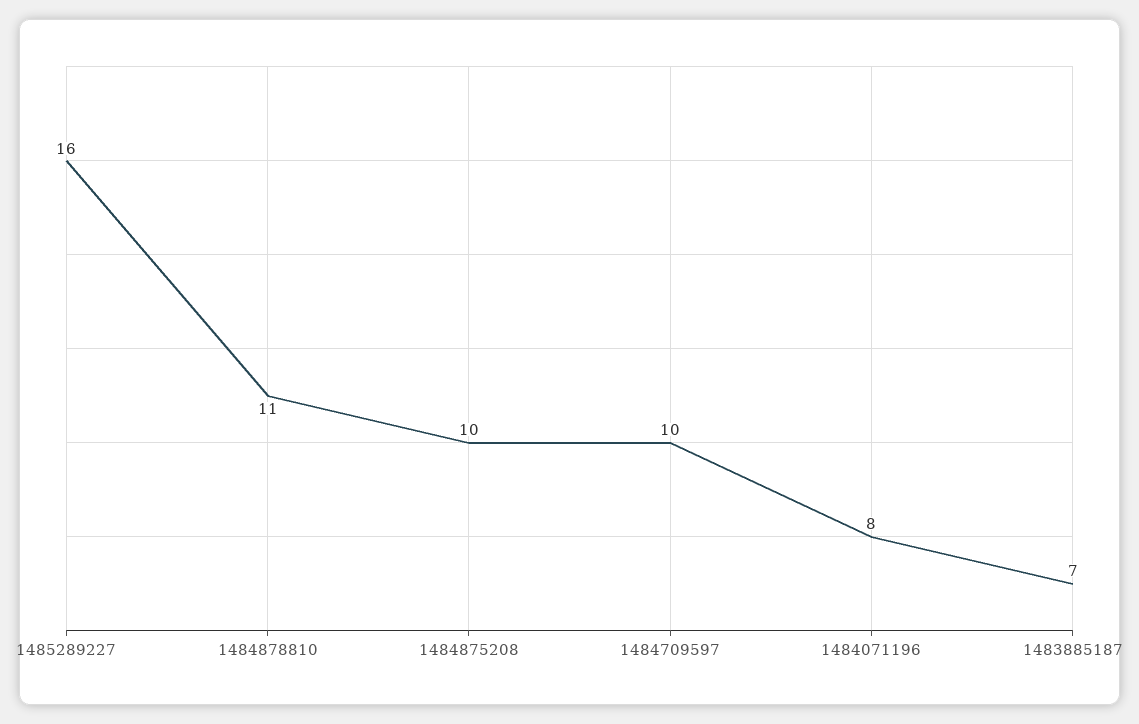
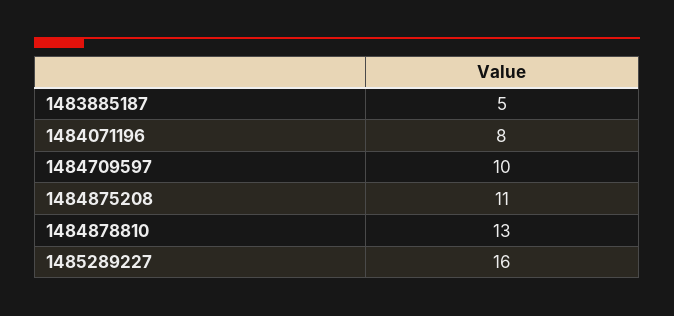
1484878810: 11 -> 13
1484875208: 10 -> 11
1483885187: 7 -> 5

